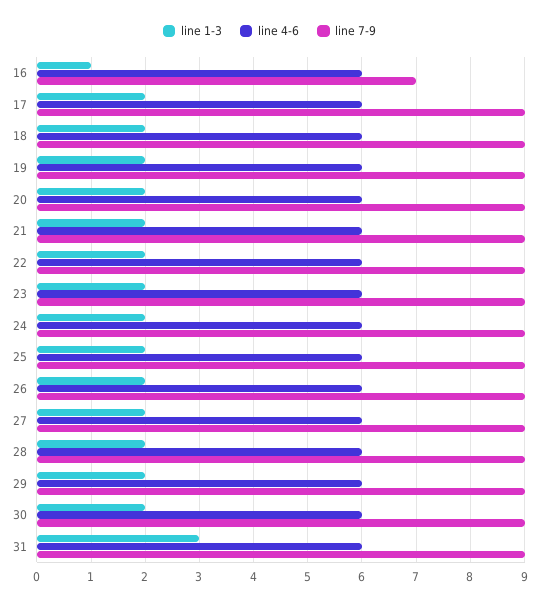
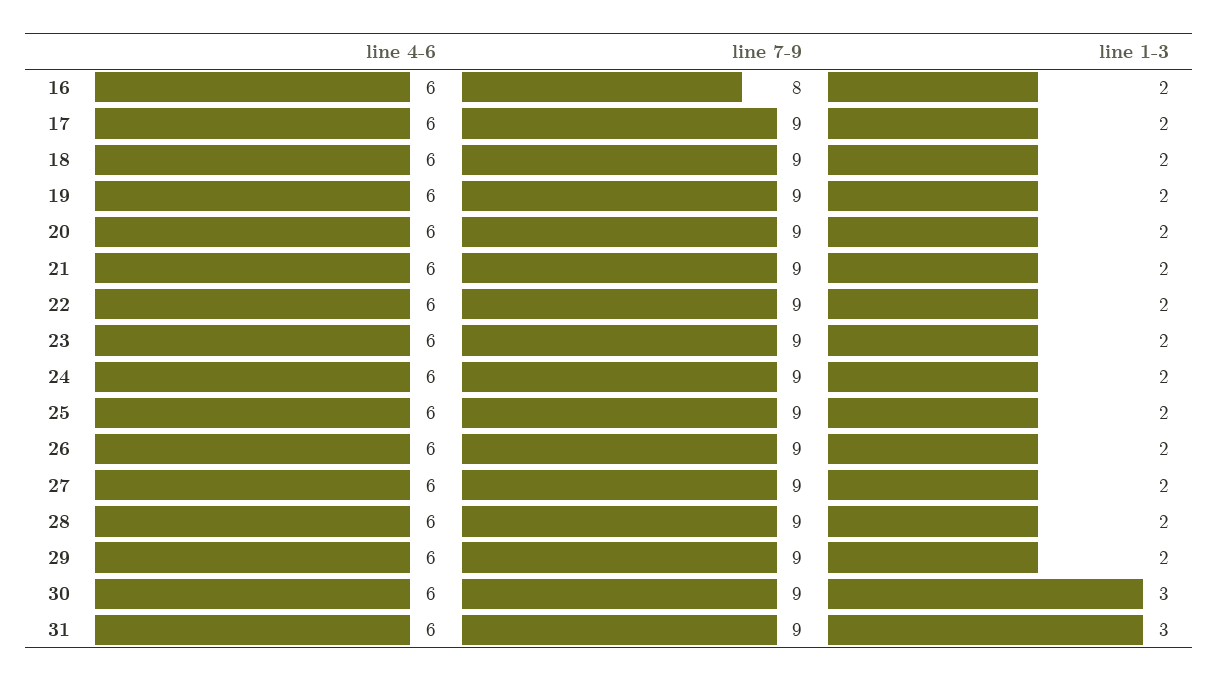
line 1-3, 16: 1 -> 2
line 7-9, 16: 7 -> 8
line 1-3, 30: 2 -> 3

